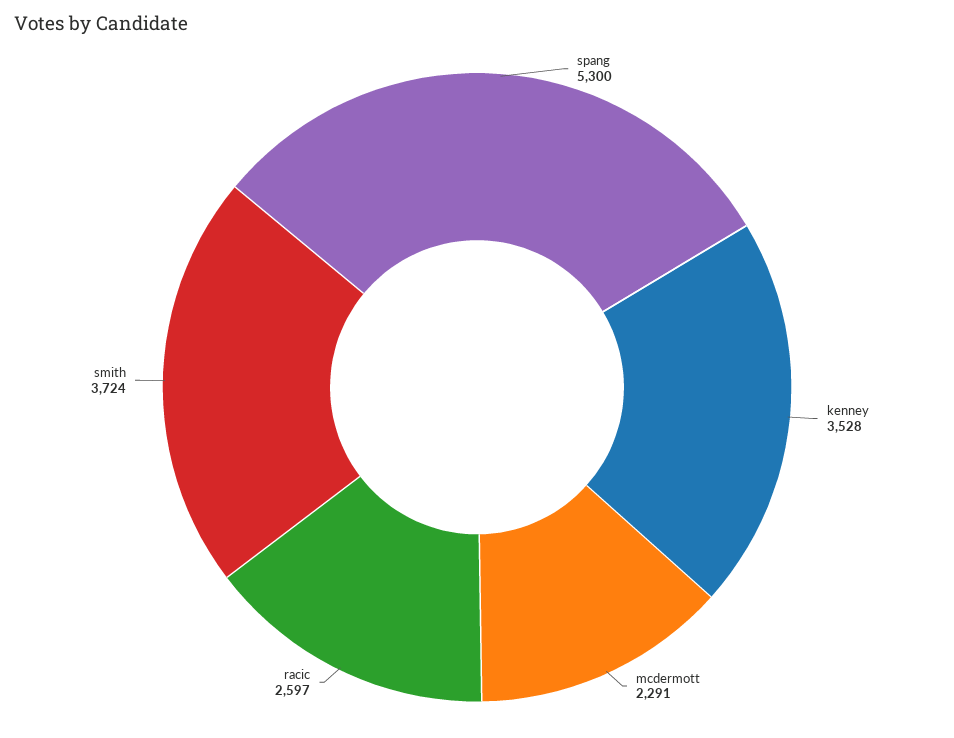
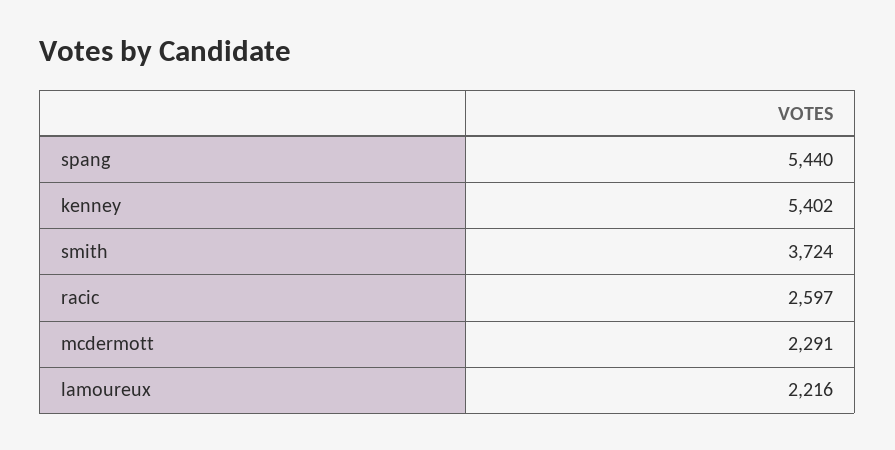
spang: 5300 -> 5440
kenney: 3528 -> 5402
lamoureux: none -> 2216

